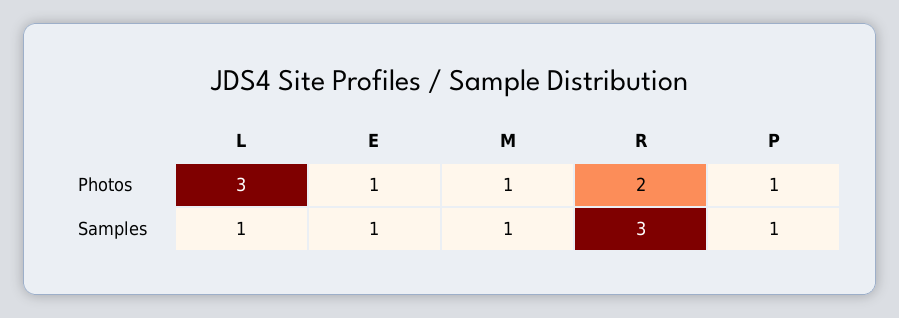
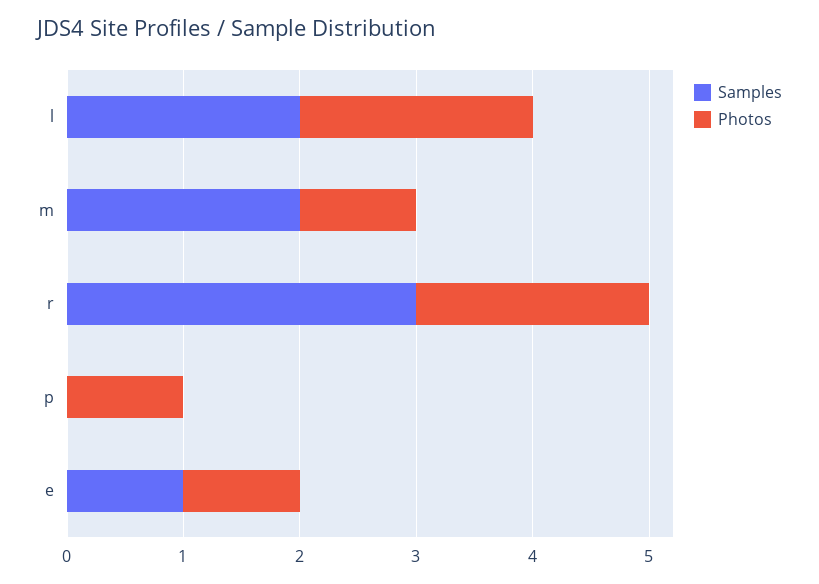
Photos, L: 3 -> 2
Samples, L: 1 -> 2
Samples, M: 1 -> 2
Samples, P: 1 -> 0

